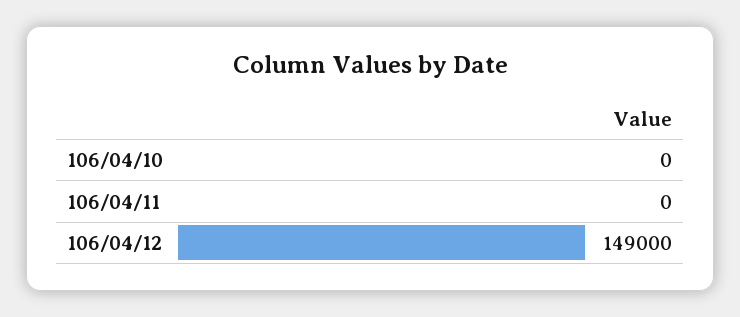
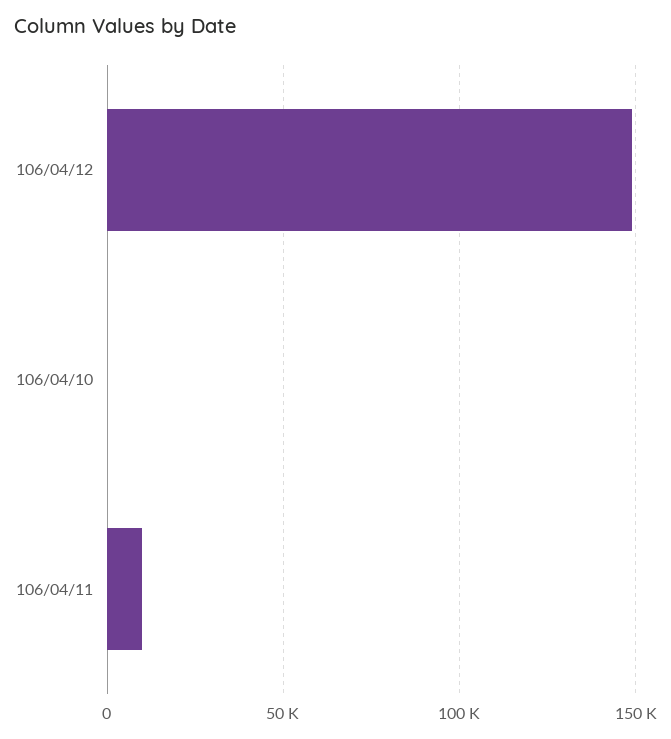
106/04/11: 0 -> 10000

